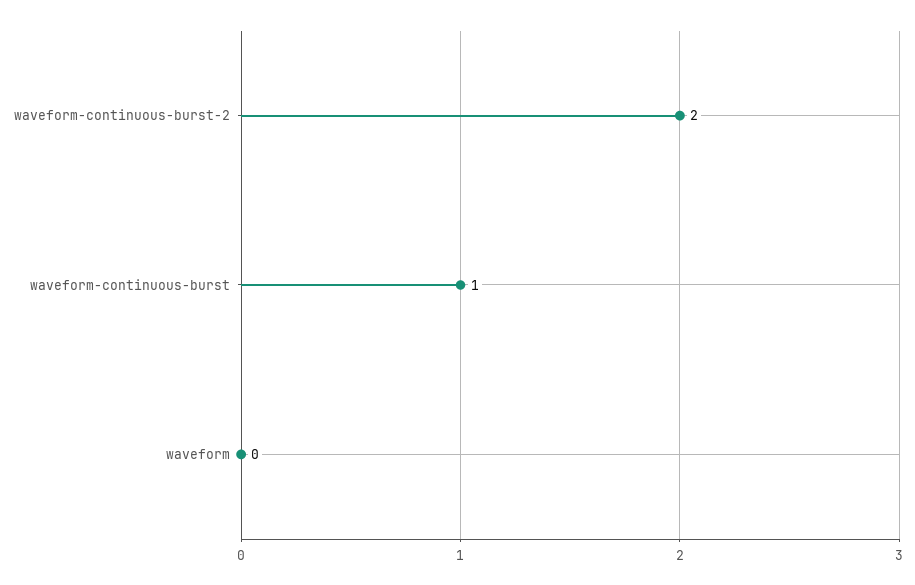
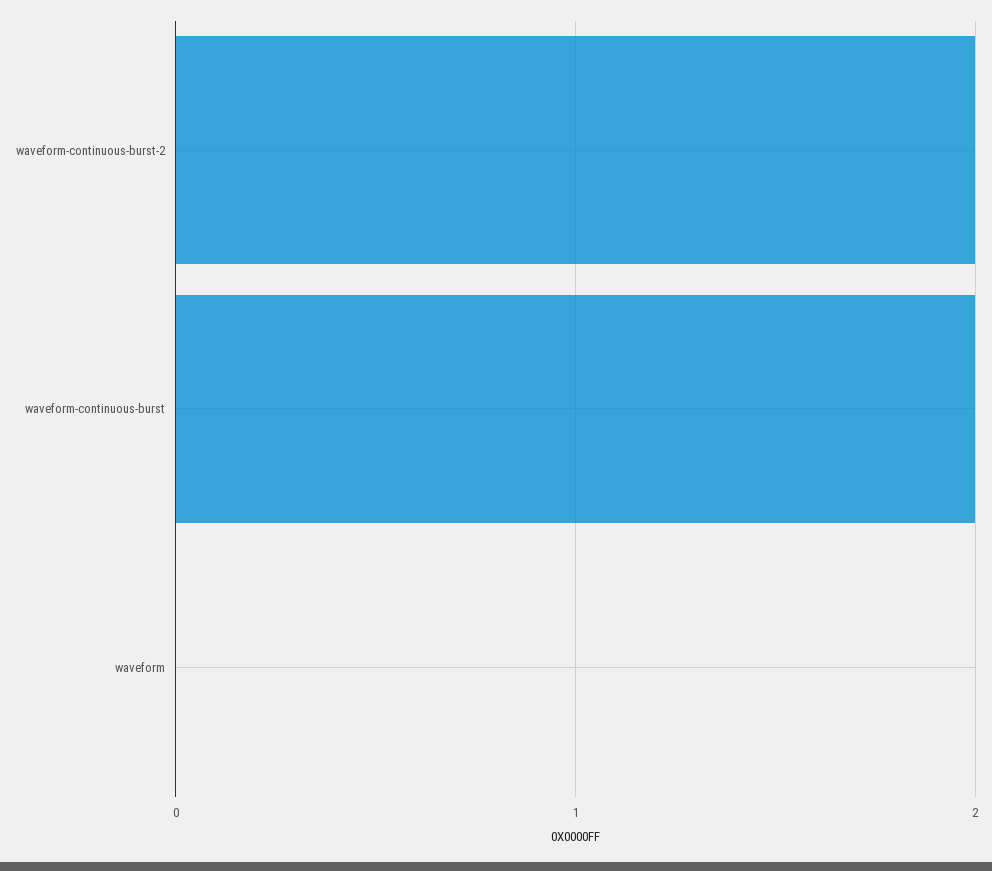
waveform-continuous-burst: 1 -> 2

